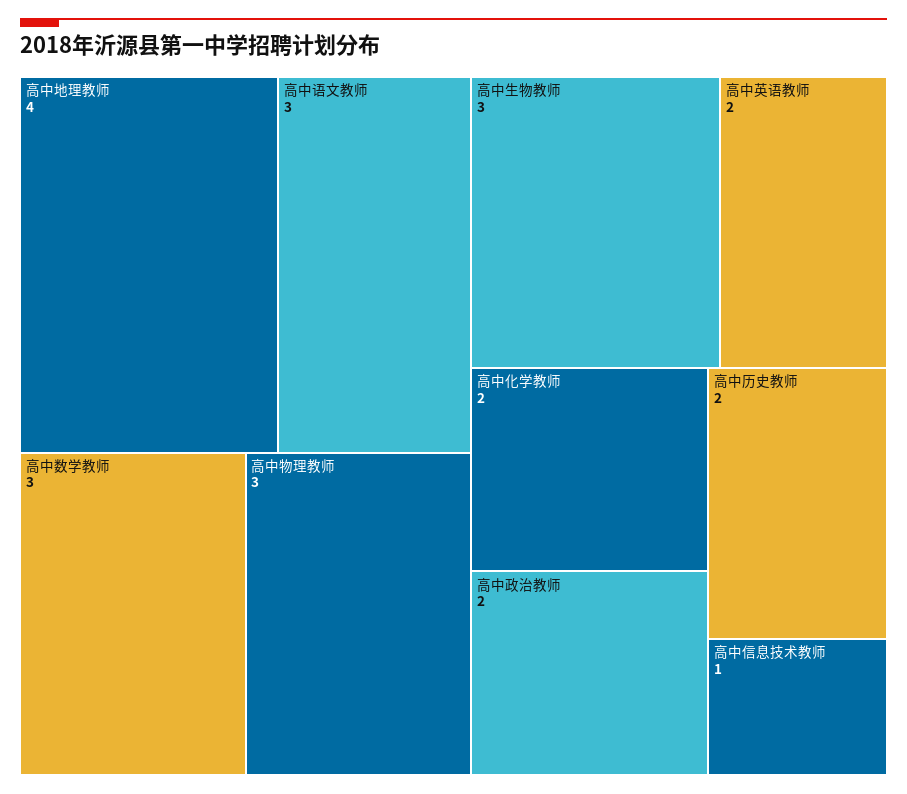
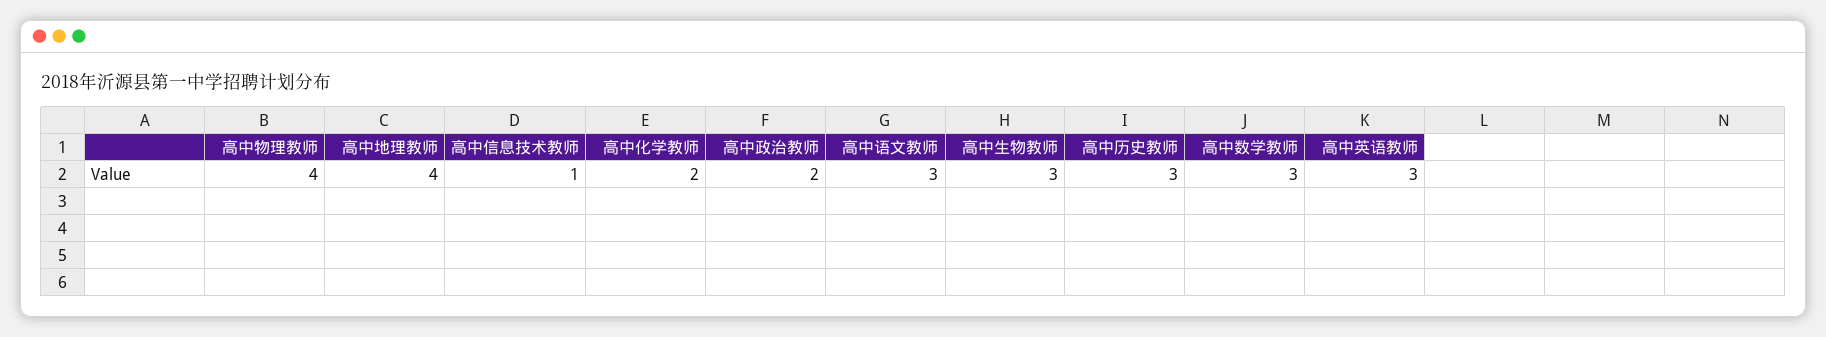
高中物理教师: 3 -> 4
高中英语教师: 2 -> 3
高中历史教师: 2 -> 3

